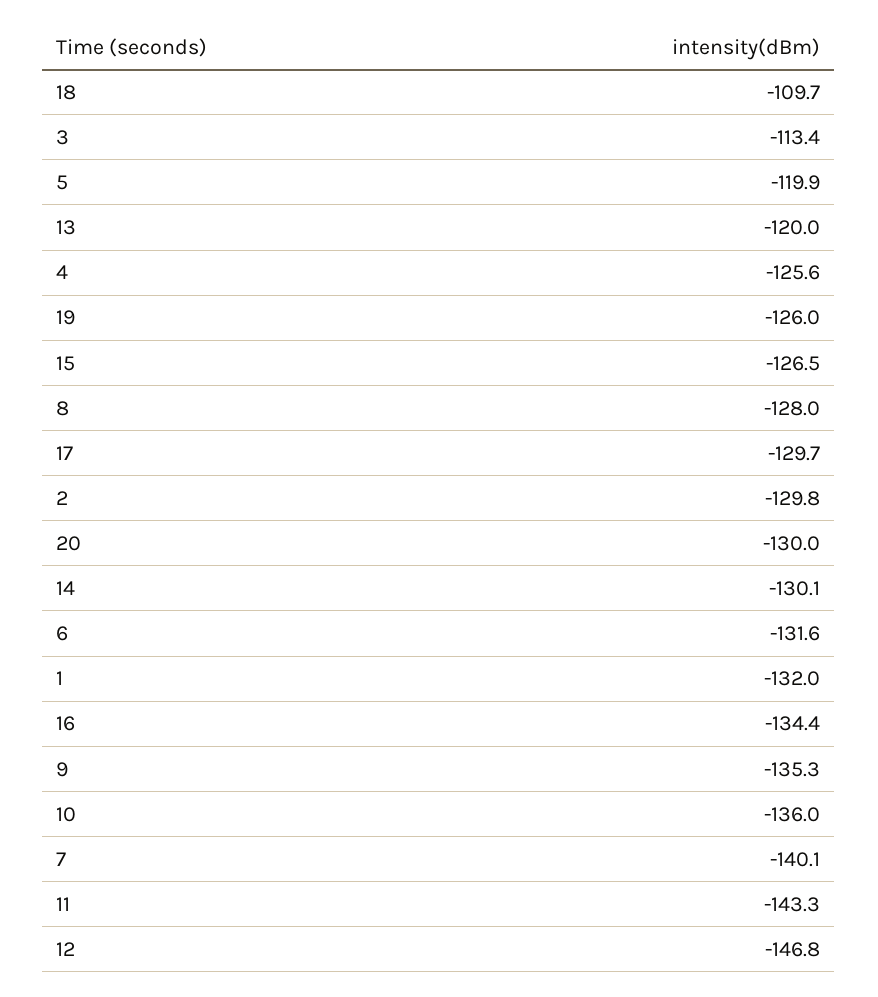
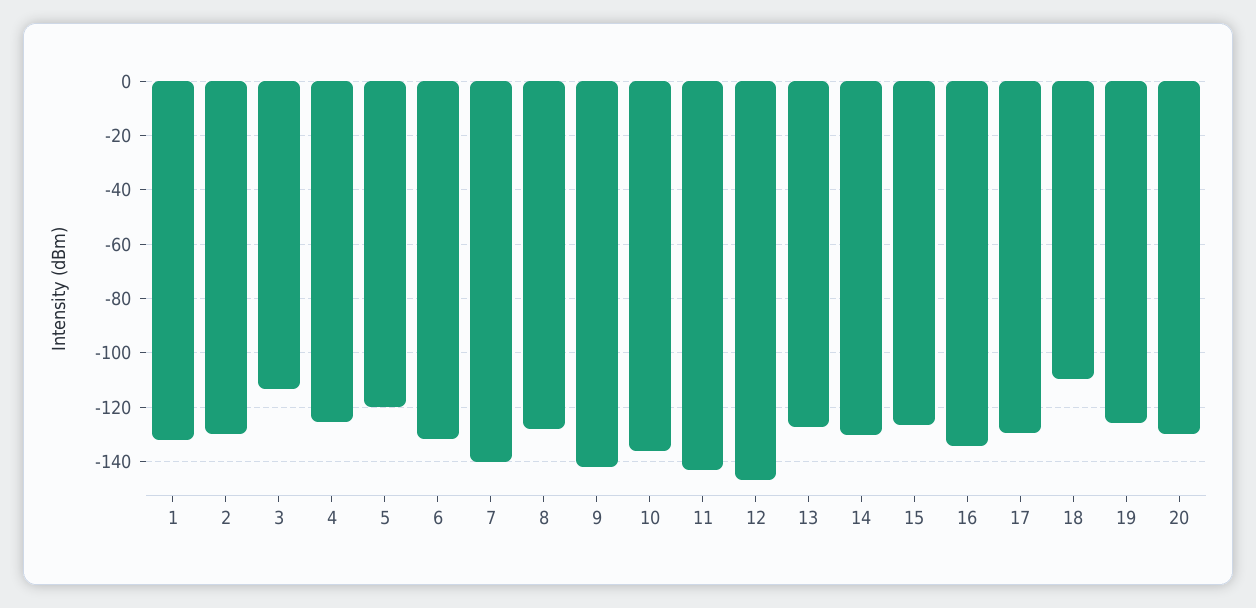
13: -120 -> -127.5
9: -135.3 -> -142.5

